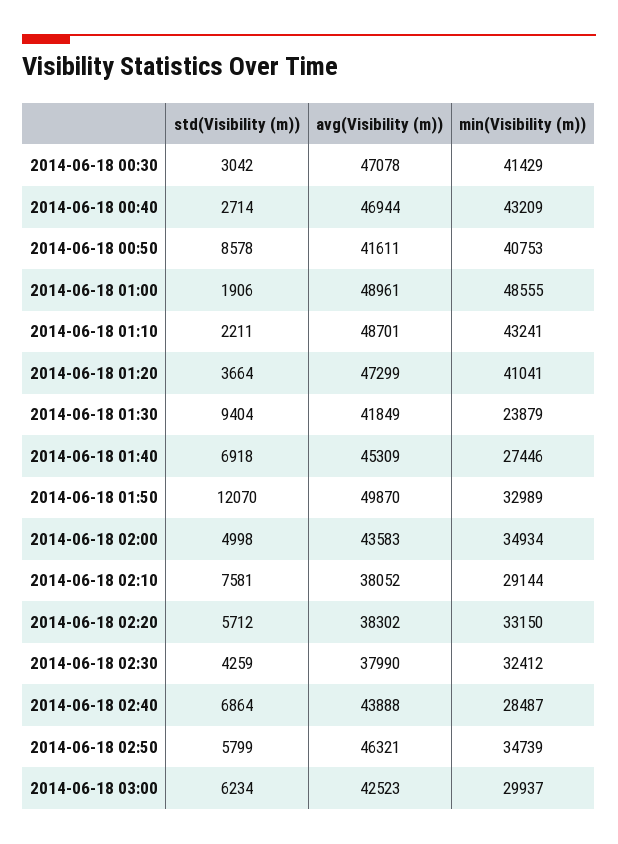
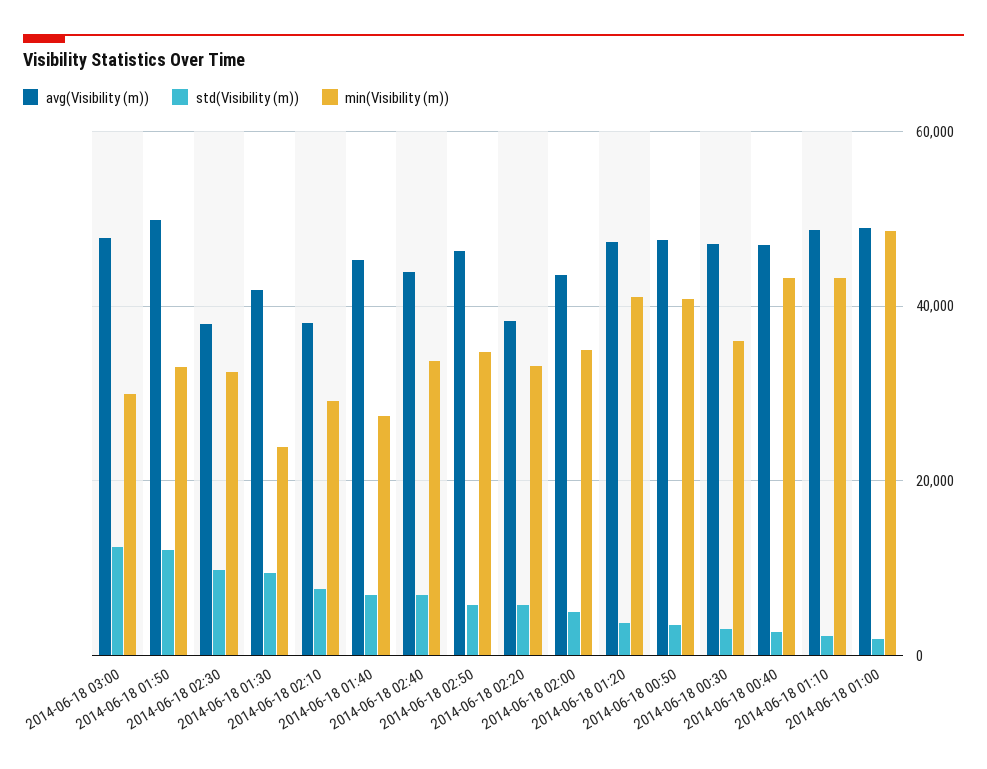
min(Visibility (m)), 2014-06-18 00:30: 41429 -> 36000
std(Visibility (m)), 2014-06-18 00:50: 8578 -> 4000
avg(Visibility (m)), 2014-06-18 00:50: 41611 -> 48000
std(Visibility (m)), 2014-06-18 02:30: 4259 -> 10000
min(Visibility (m)), 2014-06-18 02:40: 28487 -> 34000
std(Visibility (m)), 2014-06-18 03:00: 6234 -> 12000
avg(Visibility (m)), 2014-06-18 03:00: 42523 -> 48000

